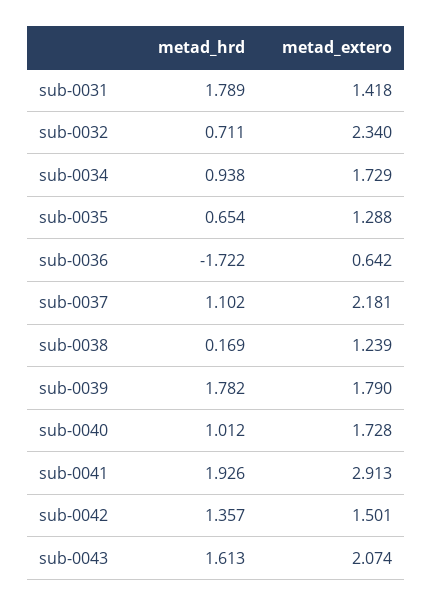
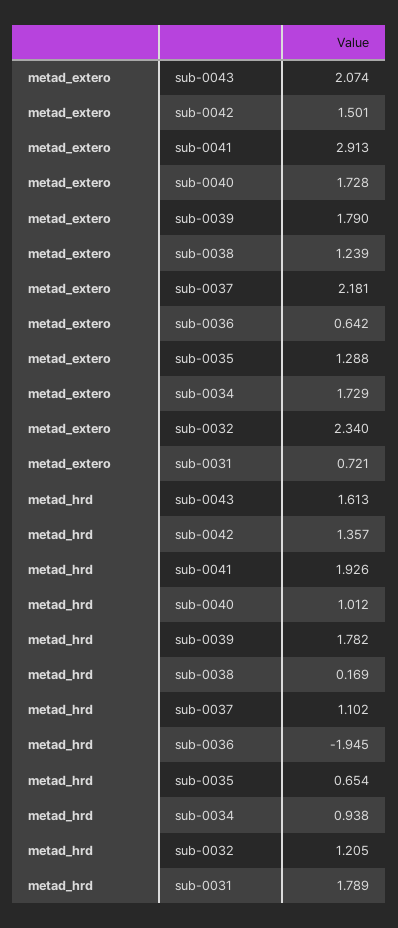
metad_extero, sub-0031: 1.418 -> 0.721
metad_hrd, sub-0032: 0.711 -> 1.205
metad_hrd, sub-0036: -1.722 -> -1.945

